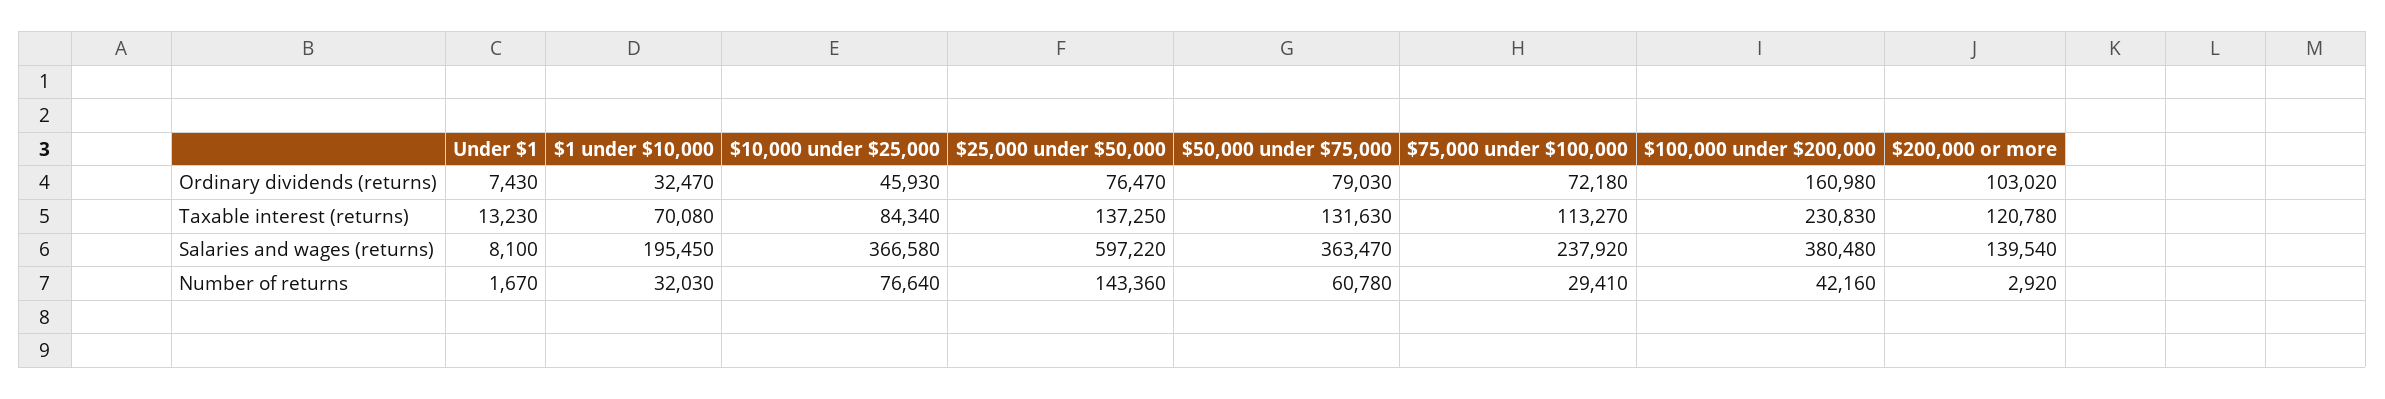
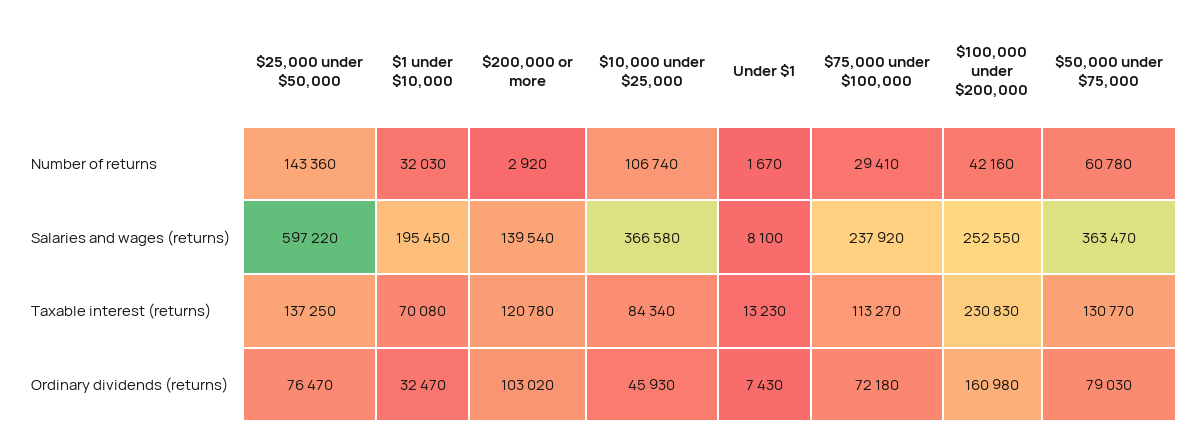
$50,000 under $75,000, Taxable interest (returns): 131630 -> 130770
$100,000 under $200,000, Salaries and wages (returns): 380480 -> 252550
$10,000 under $25,000, Number of returns: 76640 -> 106740

